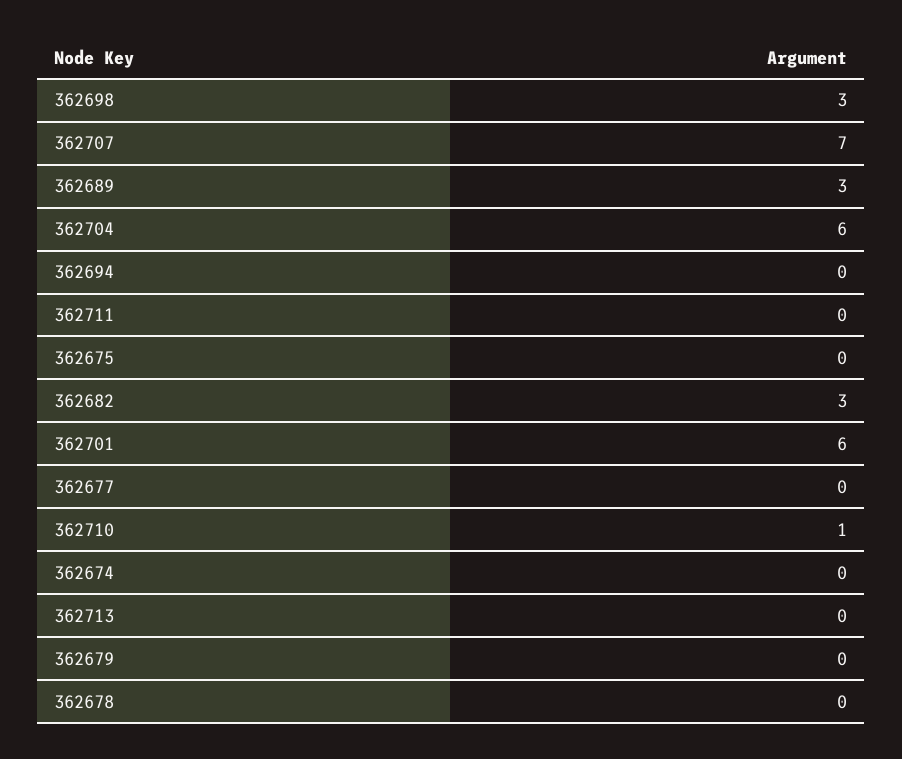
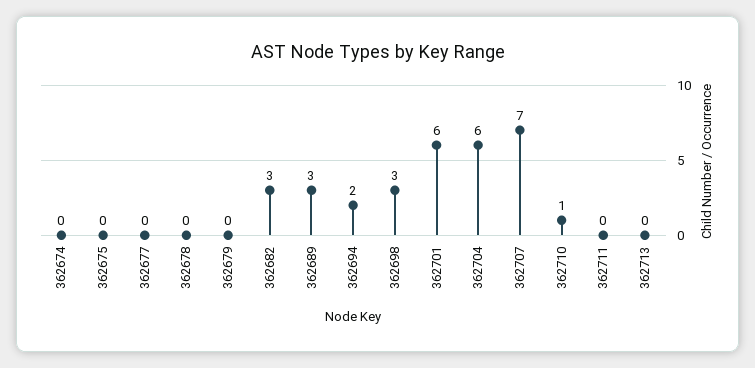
362694: 0 -> 2

